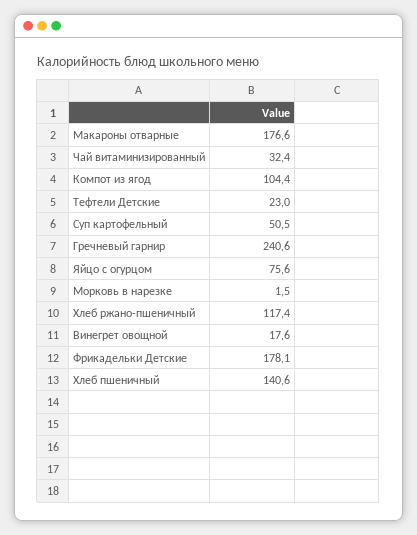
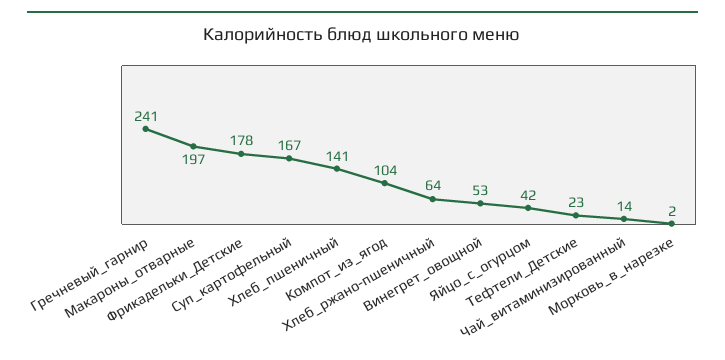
Макароны отварные: 176.6 -> 197
Чай витаминизированный: 32.4 -> 14
Суп картофельный: 50.5 -> 167
Яйцо с огурцом: 75.6 -> 42
Хлеб ржано-пшеничный: 117.4 -> 64
Винегрет овощной: 17.6 -> 53

